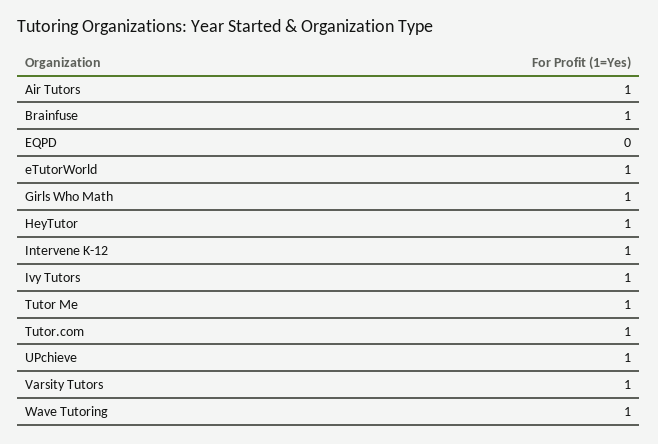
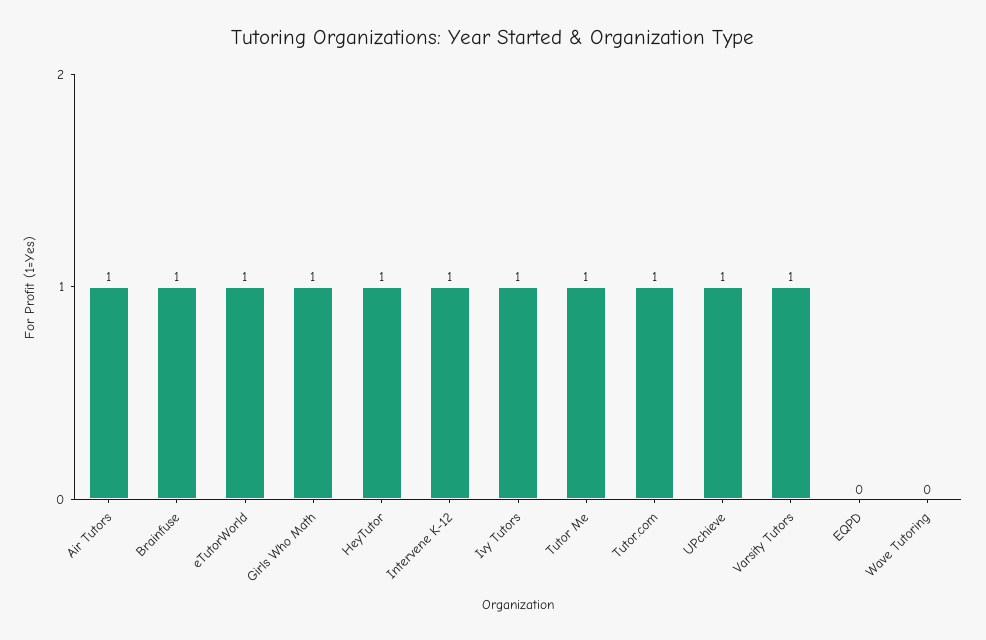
Wave Tutoring: 1 -> 0

